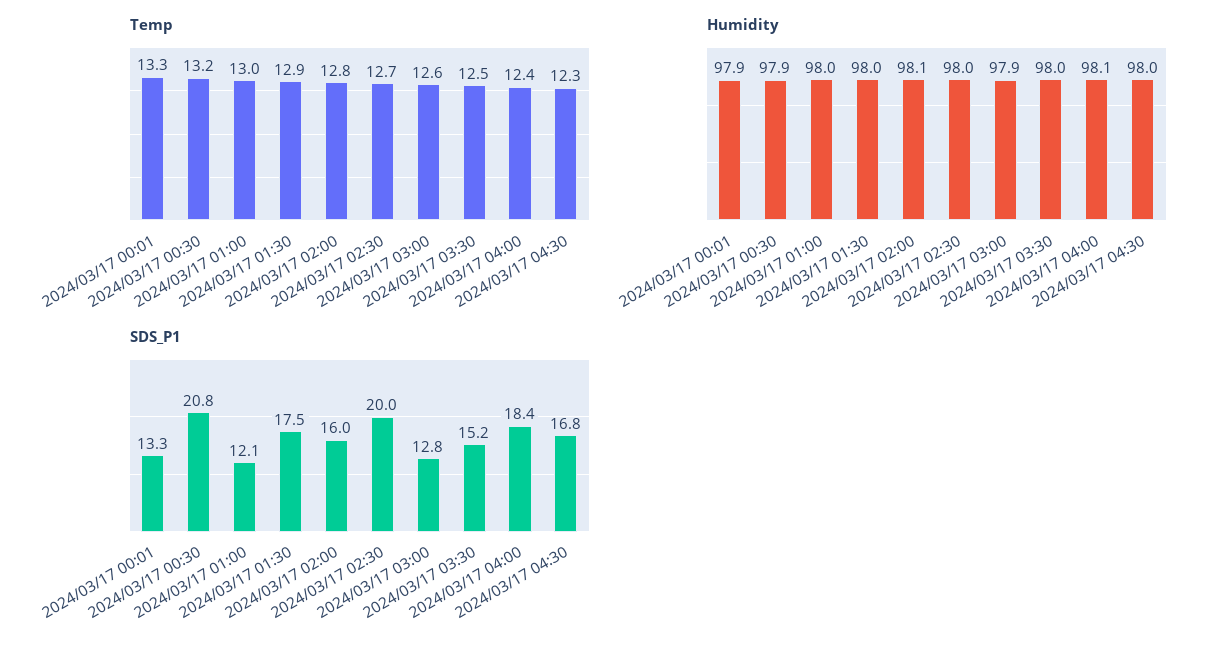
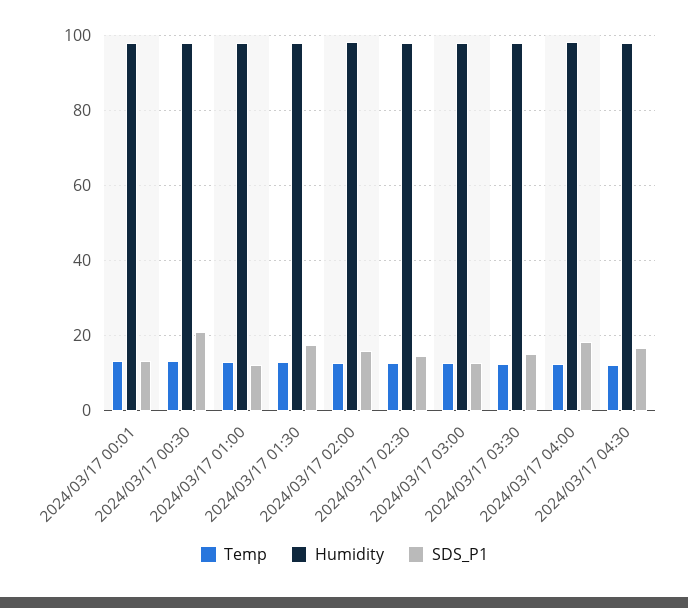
SDS_P1, 2024/03/17 02:30: 20 -> 14

